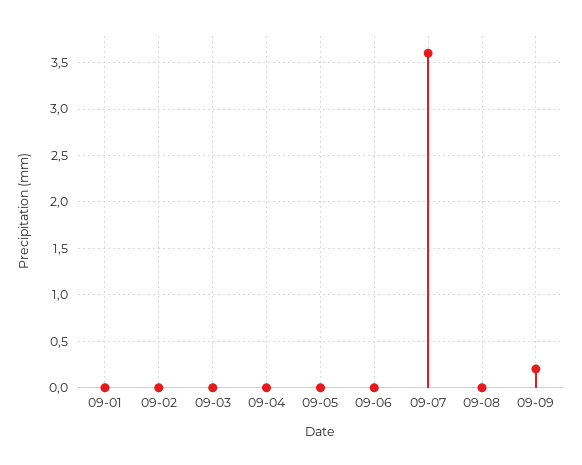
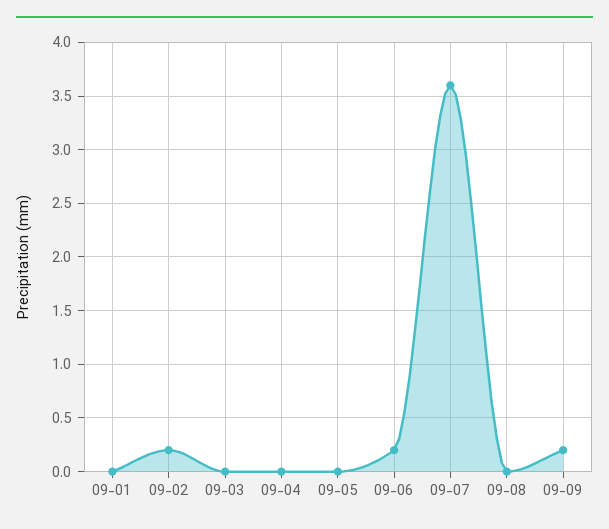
09-02: 0 -> 0.2
09-06: 0 -> 0.2

